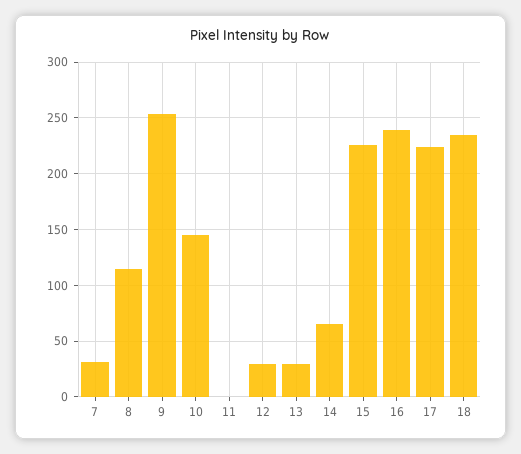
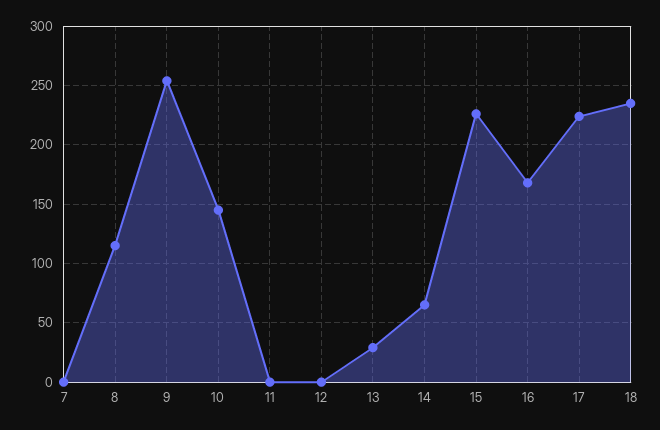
7: 30 -> 0
12: 30 -> 0
16: 240 -> 170

